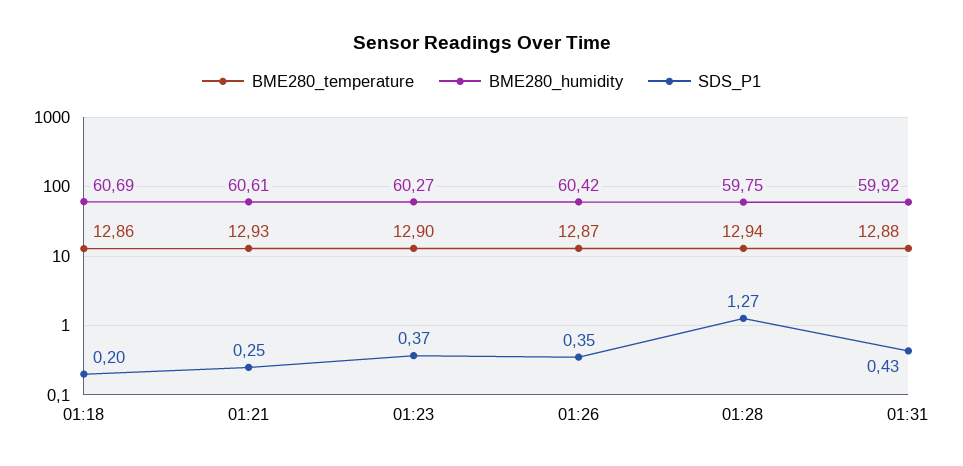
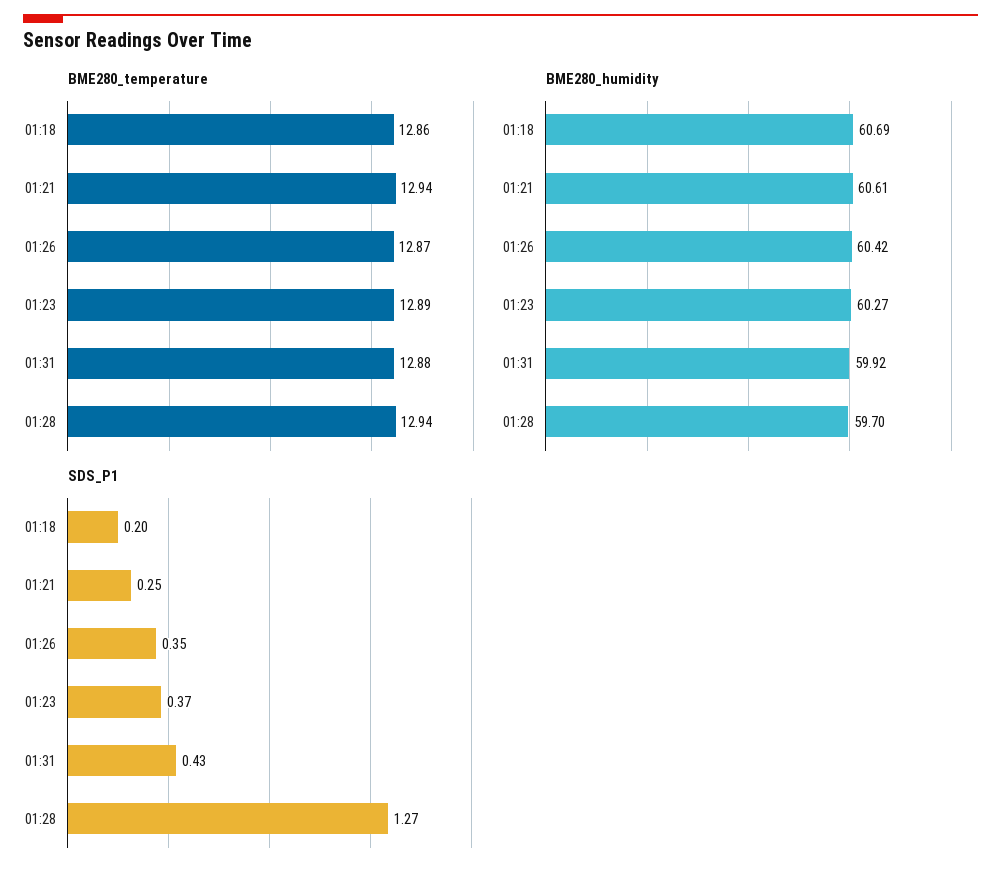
BME280_temperature, 01:21: 12.93 -> 12.94
BME280_temperature, 01:23: 12.9 -> 12.89
BME280_humidity, 01:28: 59.75 -> 59.7

